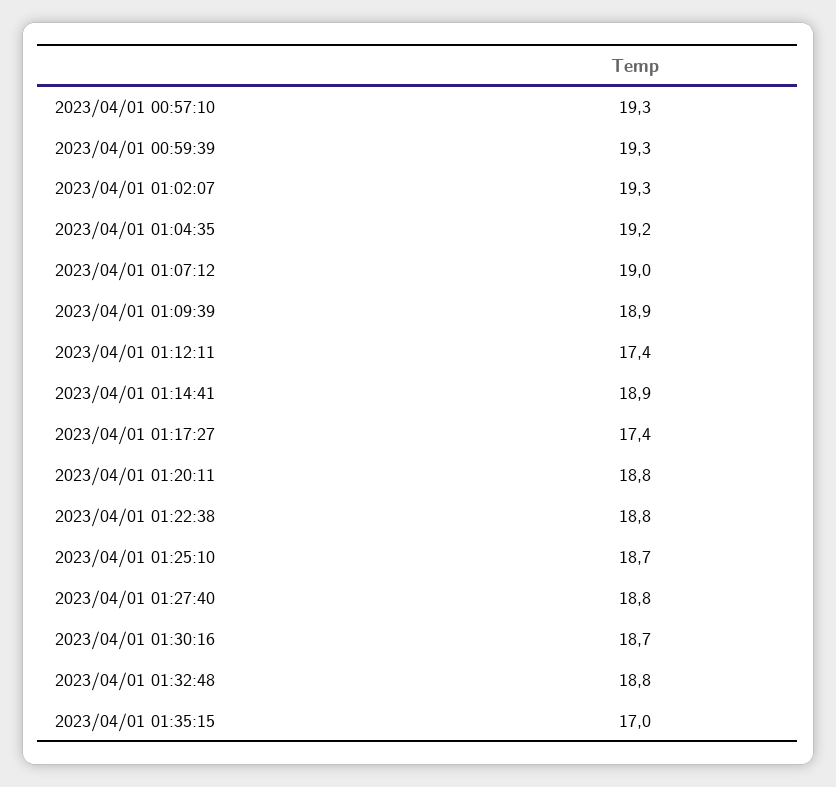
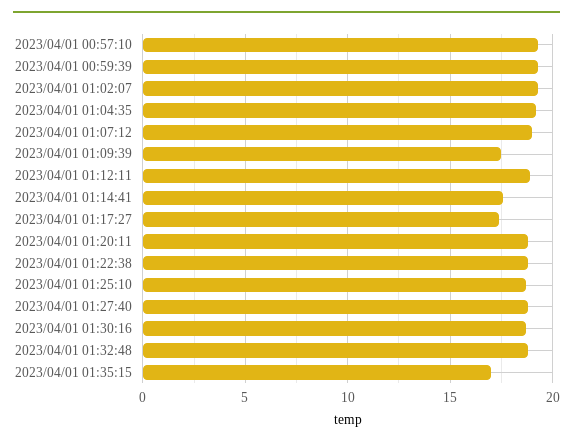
2023/04/01 01:09:39: 18.9 -> 17.5
2023/04/01 01:12:11: 17.4 -> 19
2023/04/01 01:14:41: 18.9 -> 17.5

